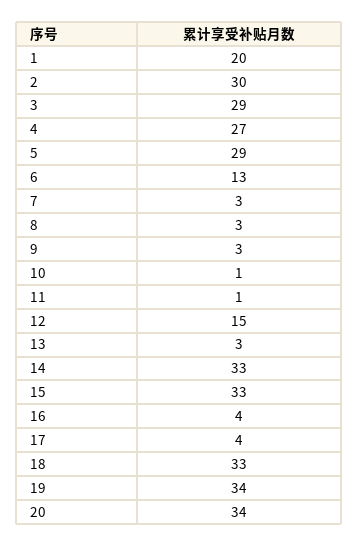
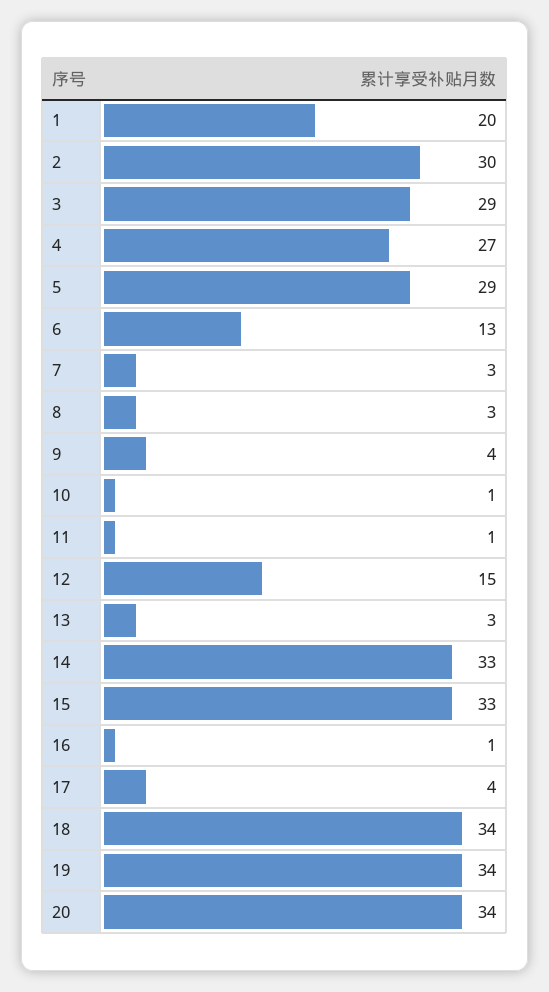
9: 3 -> 4
16: 4 -> 1
18: 33 -> 34

